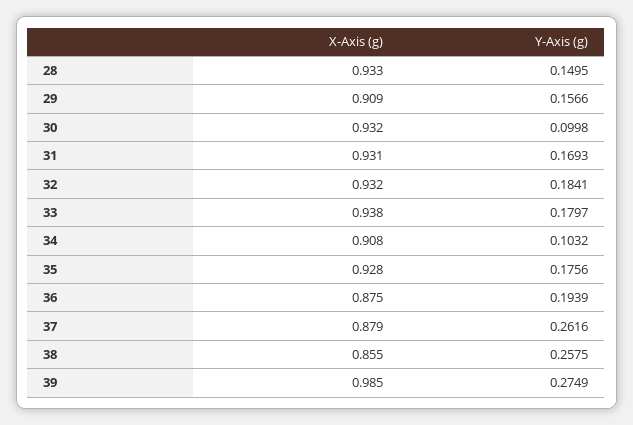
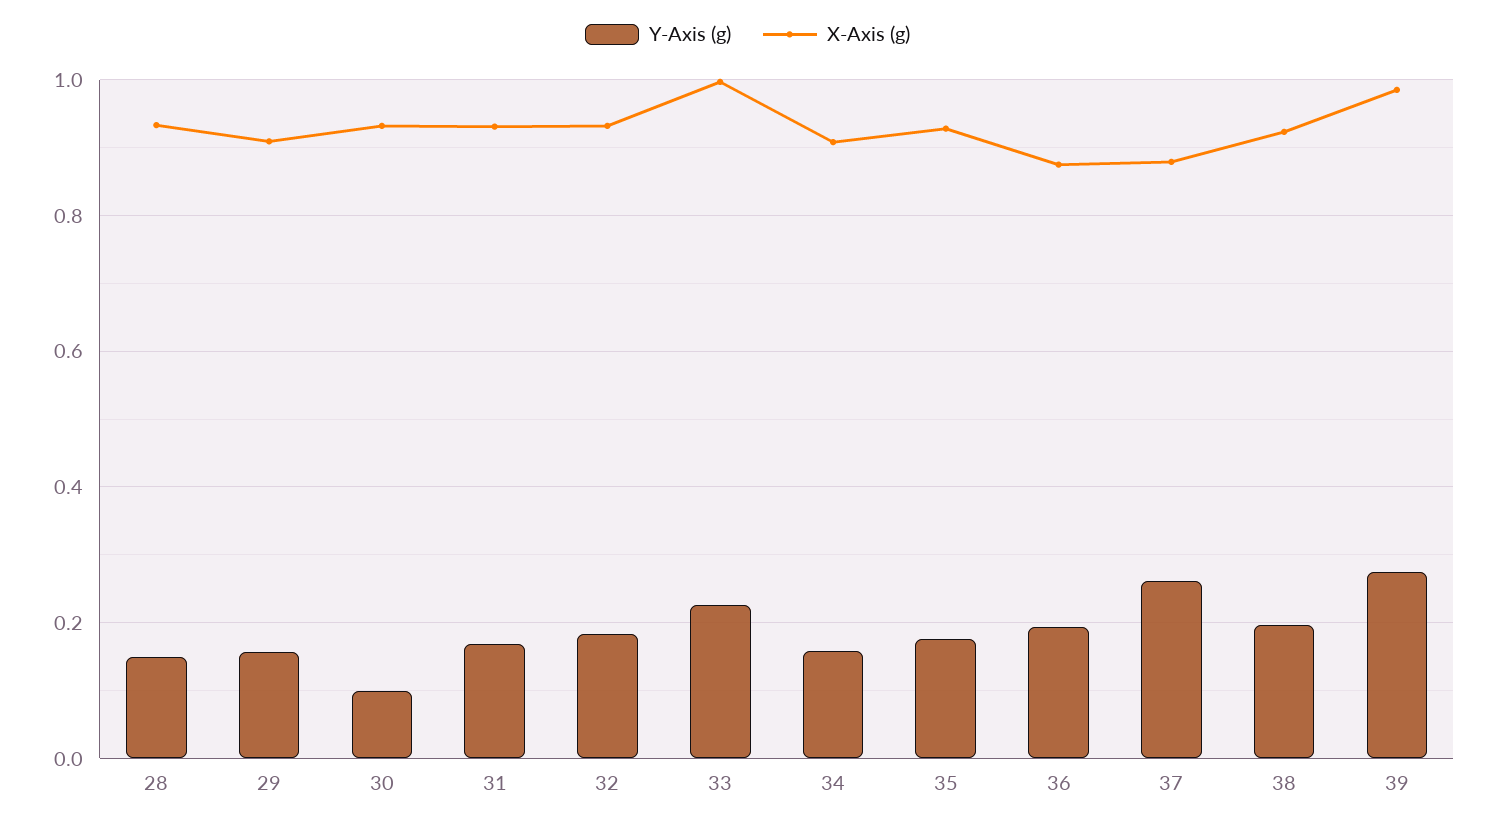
X-Axis (g), 33: 0.938 -> 1
Y-Axis (g), 33: 0.1797 -> 0.22
Y-Axis (g), 34: 0.1032 -> 0.16
X-Axis (g), 38: 0.855 -> 0.92
Y-Axis (g), 38: 0.2575 -> 0.2

